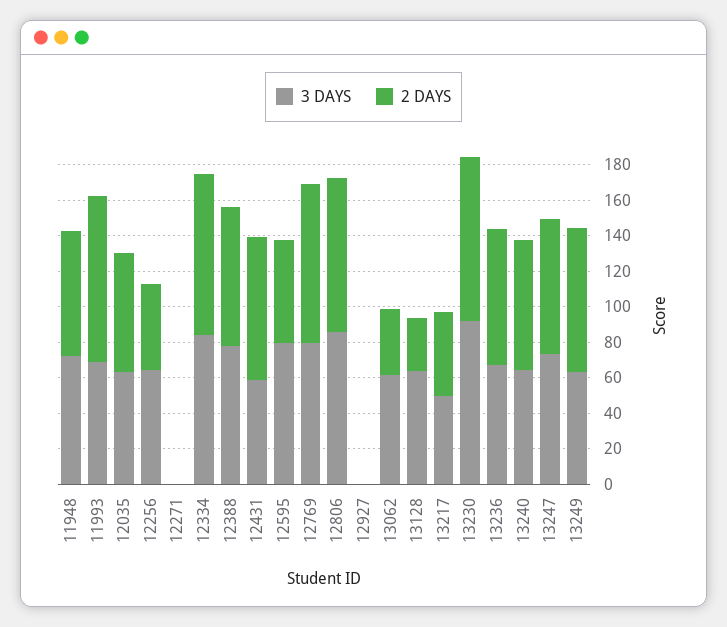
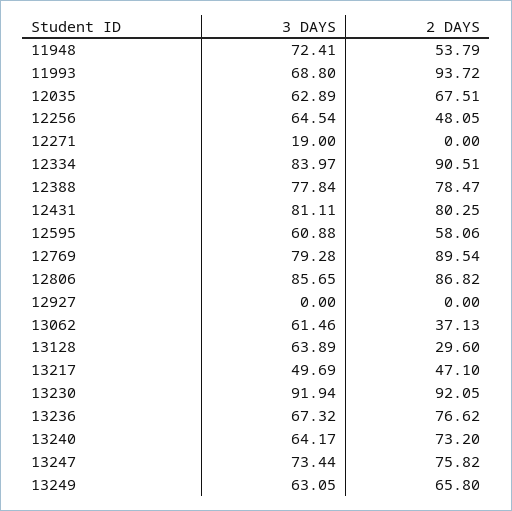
2 DAYS, 11948: 70 -> 53.79
3 DAYS, 12271: 0 -> 19
3 DAYS, 12431: 60 -> 81.11
3 DAYS, 12595: 80 -> 60.88
2 DAYS, 13249: 80 -> 65.8

